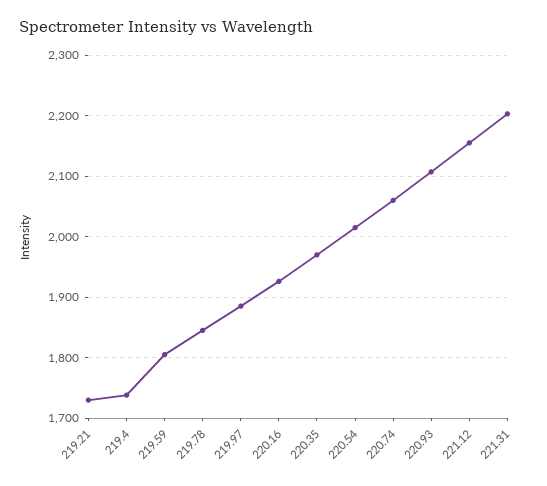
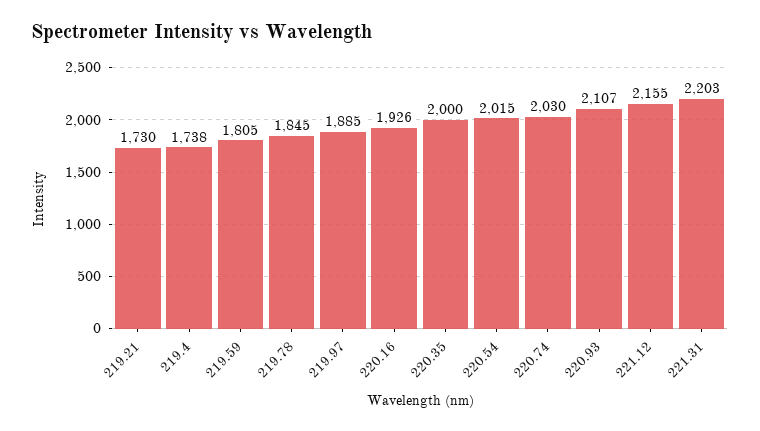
220.35: 1970 -> 2000
220.74: 2060 -> 2030

